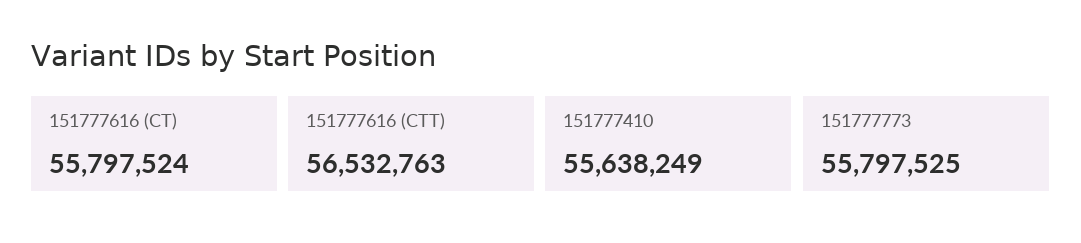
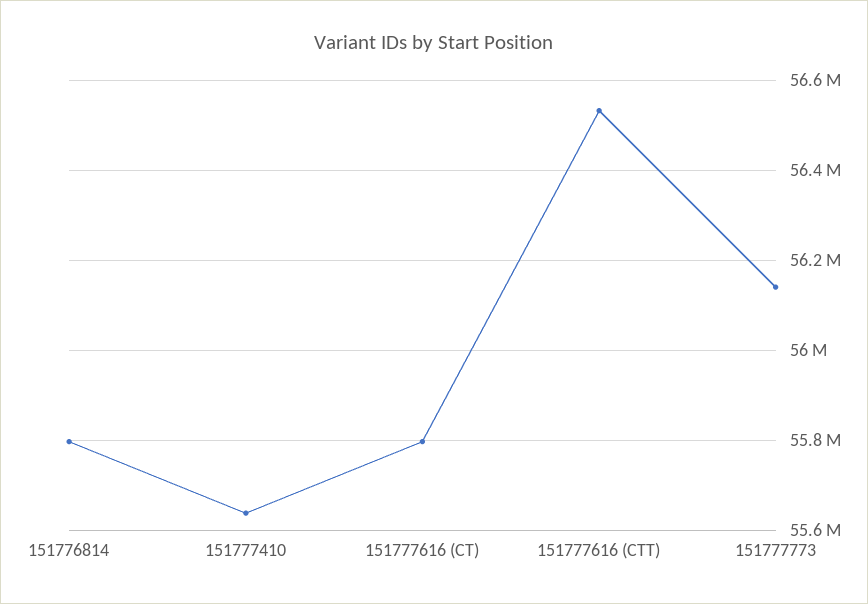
151777773: 55797525 -> 56140000
151776814: none -> 55800000

